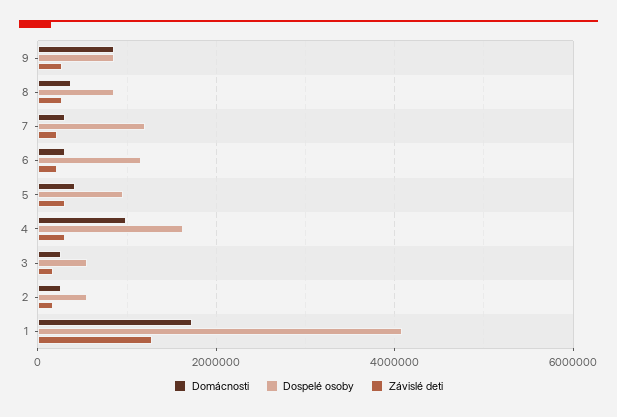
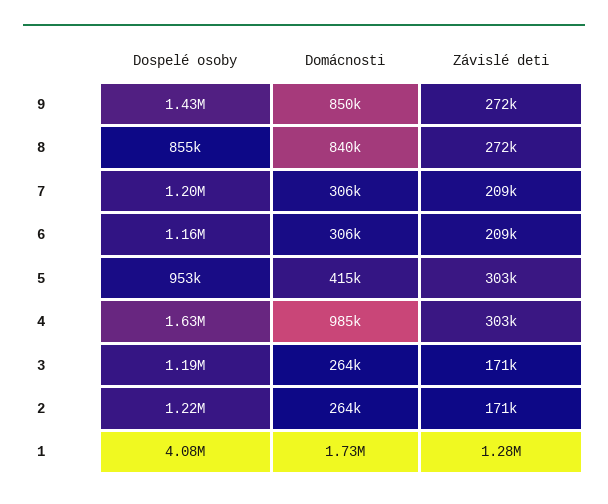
Dospelé osoby, 9: 800000 -> 1430000
Domácnosti, 8: 400000 -> 840000
Dospelé osoby, 3: 600000 -> 1190000
Dospelé osoby, 2: 600000 -> 1220000

